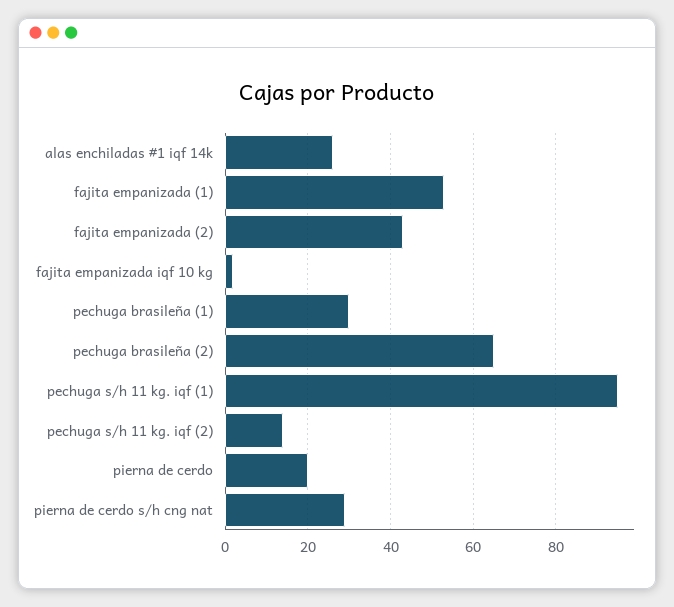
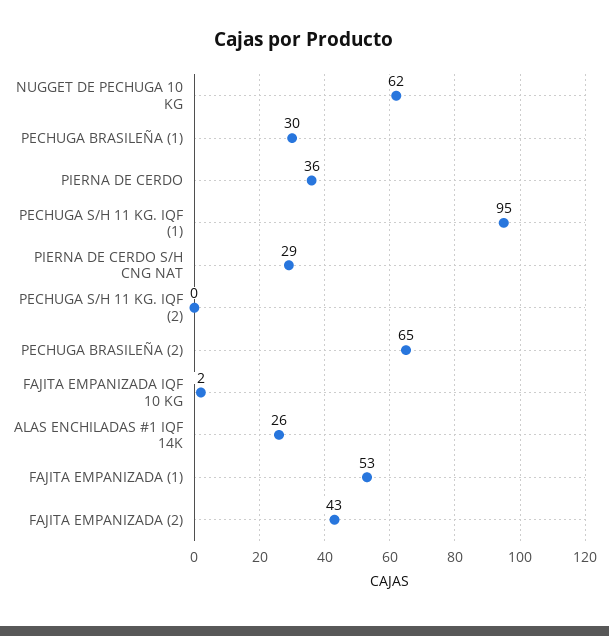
pechuga s/h 11 kg. iqf (2): 15 -> 0
pierna de cerdo: 20 -> 36
NUGGET DE PECHUGA 10 KG: none -> 62

